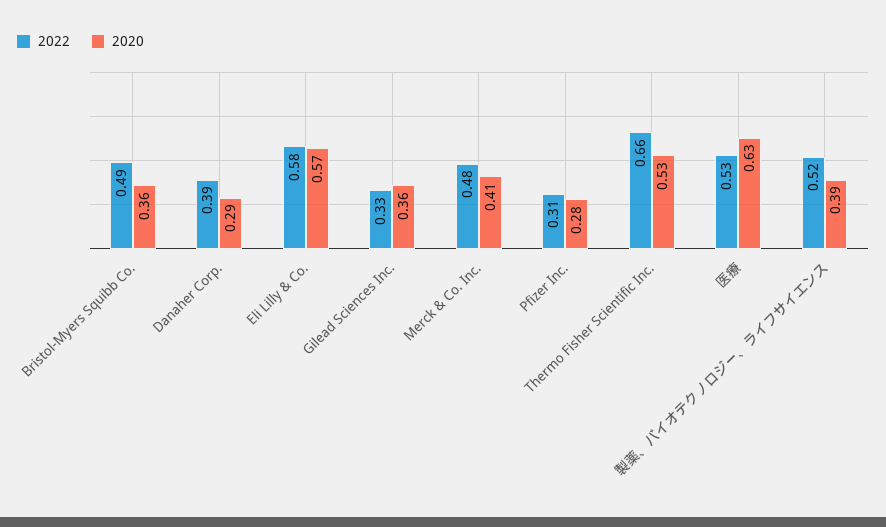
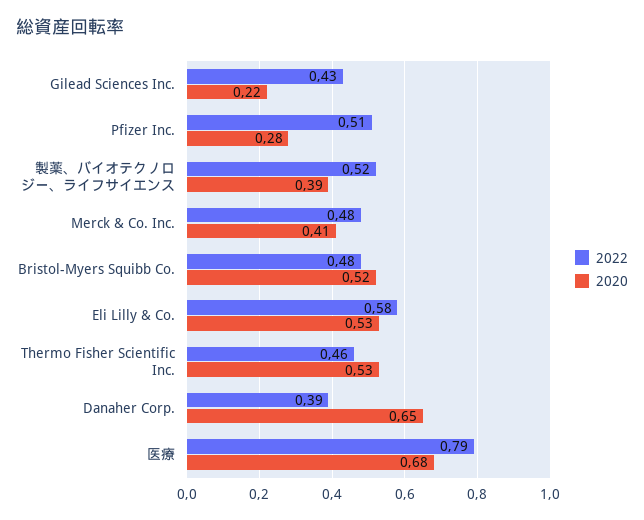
2022, Bristol-Myers Squibb Co.: 0.49 -> 0.48
2020, Bristol-Myers Squibb Co.: 0.36 -> 0.52
2020, Danaher Corp.: 0.29 -> 0.65
2020, Eli Lilly & Co.: 0.57 -> 0.53
2022, Gilead Sciences Inc.: 0.33 -> 0.43
2020, Gilead Sciences Inc.: 0.36 -> 0.22
2022, Pfizer Inc.: 0.31 -> 0.51
2022, Thermo Fisher Scientific Inc.: 0.66 -> 0.46
2022, 医療: 0.53 -> 0.79
2020, 医療: 0.63 -> 0.68

